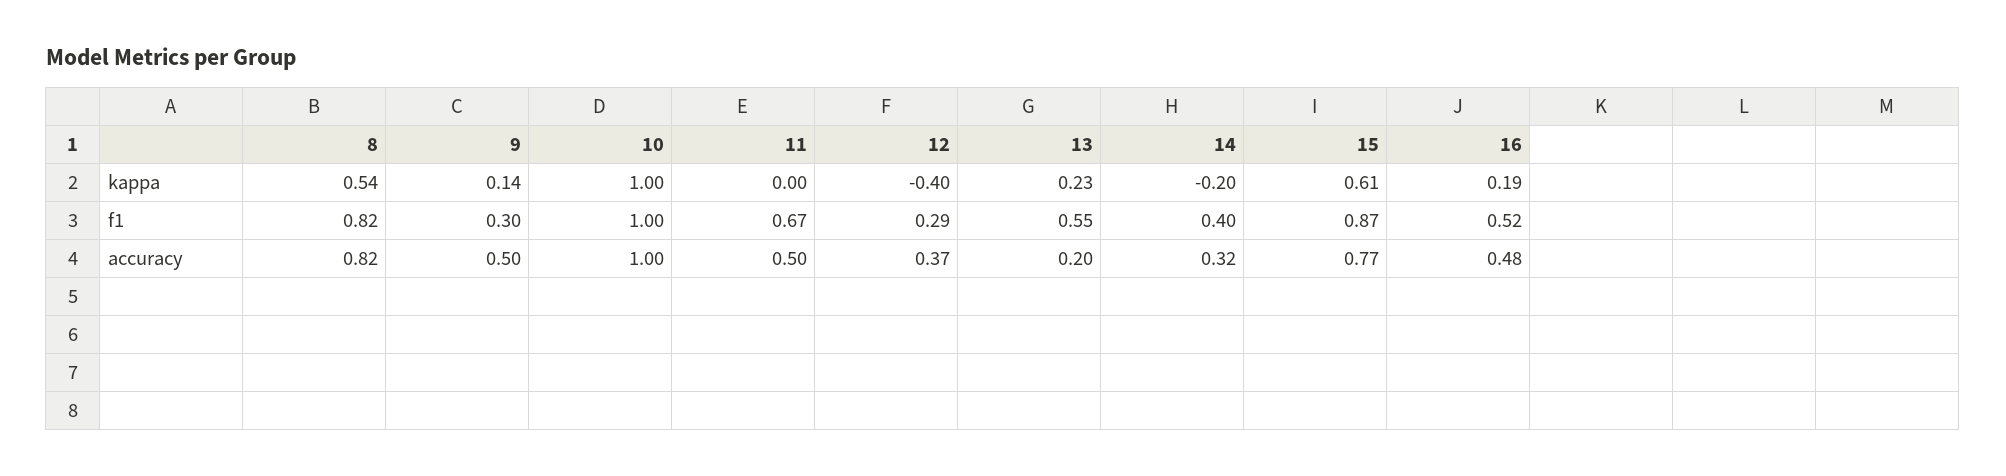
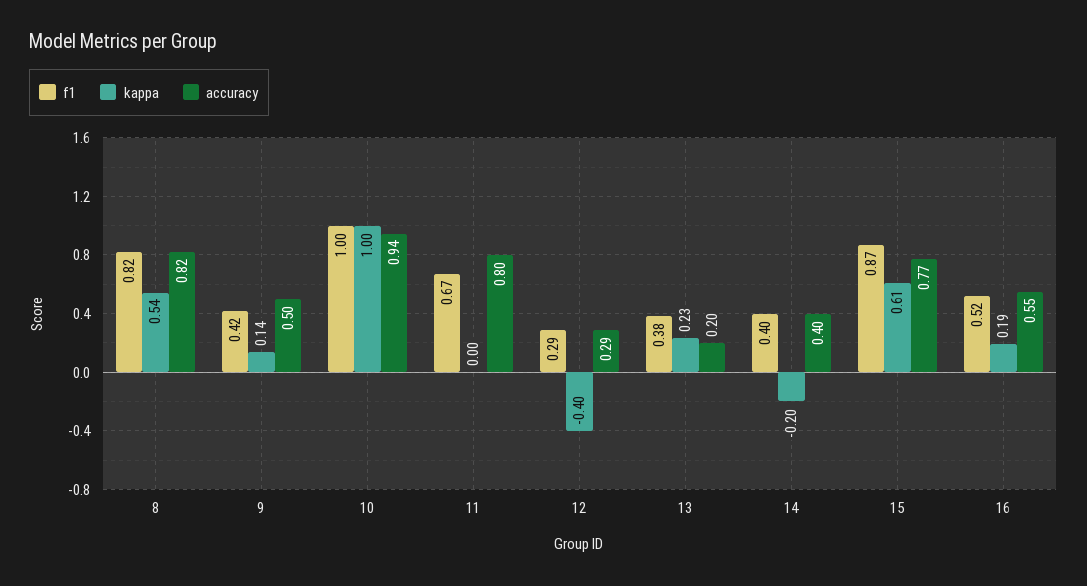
f1, 9: 0.3 -> 0.42
f1, 13: 0.55 -> 0.38
accuracy, 10: 1 -> 0.94
accuracy, 11: 0.5 -> 0.8
accuracy, 12: 0.37 -> 0.29
accuracy, 14: 0.32 -> 0.4
accuracy, 16: 0.48 -> 0.55

